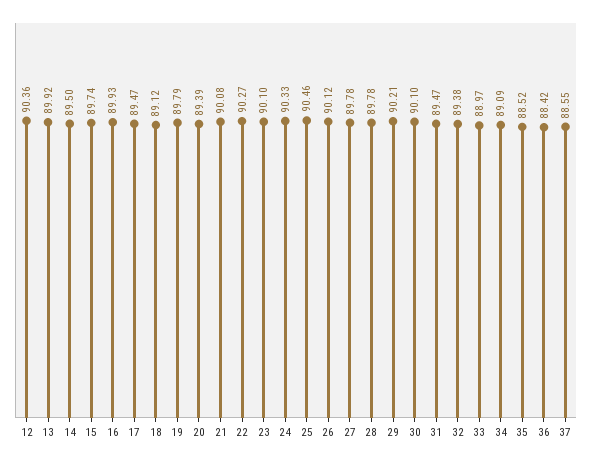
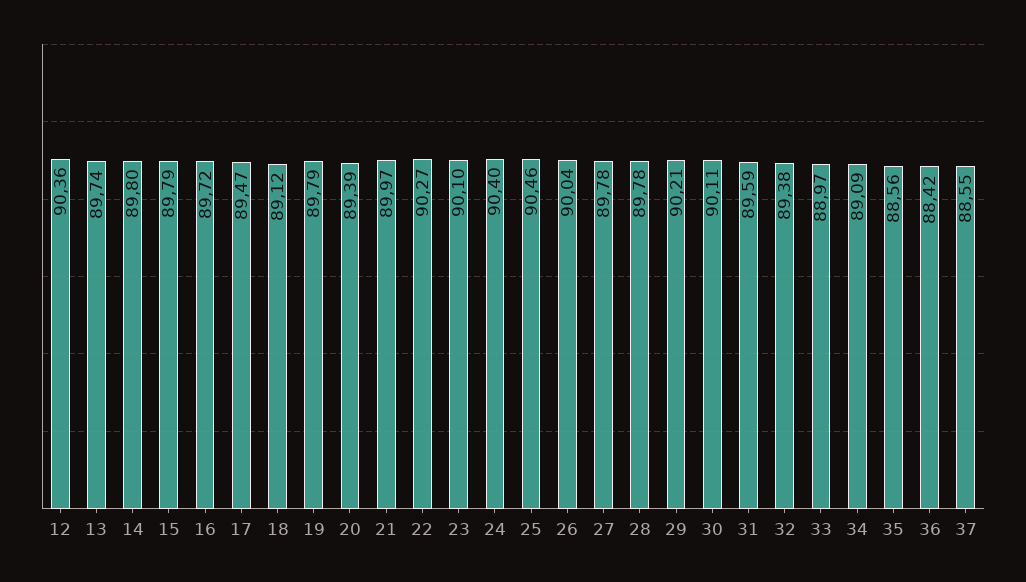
13: 89.92 -> 89.74
14: 89.5 -> 89.8
15: 89.74 -> 89.79
16: 89.93 -> 89.72
21: 90.08 -> 89.97
24: 90.33 -> 90.4
26: 90.12 -> 90.04
30: 90.1 -> 90.11
31: 89.47 -> 89.59
35: 88.52 -> 88.56

